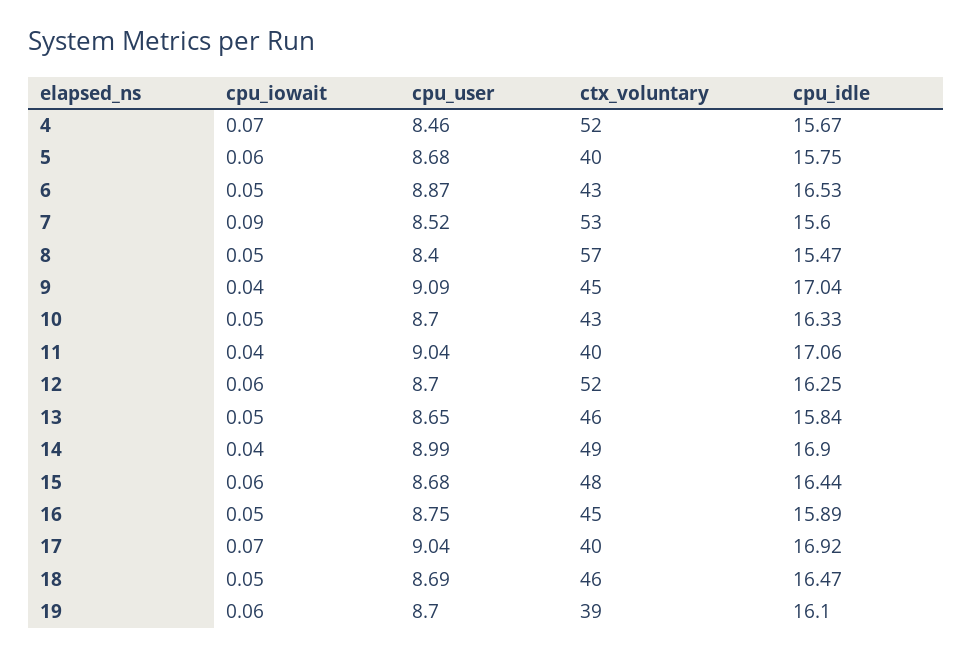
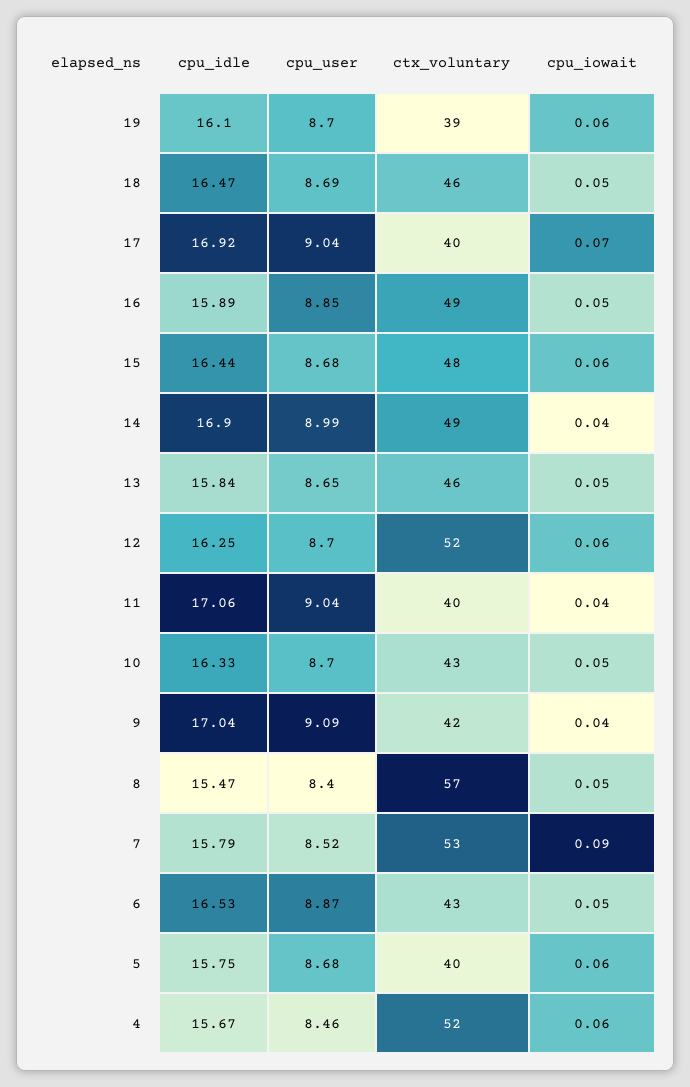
cpu_iowait, 4: 0.07 -> 0.06
cpu_idle, 7: 15.6 -> 15.79
ctx_voluntary, 9: 45 -> 42
cpu_user, 16: 8.75 -> 8.85
ctx_voluntary, 16: 45 -> 49

